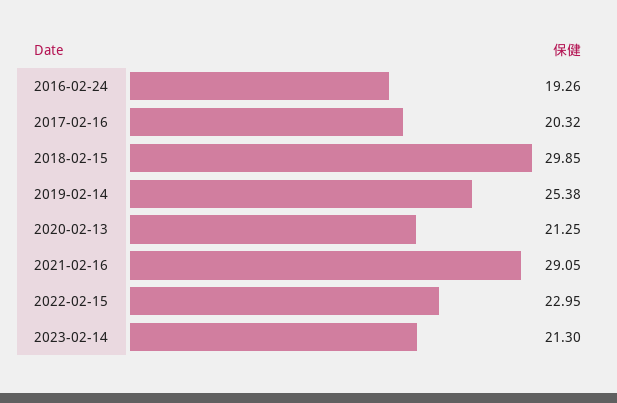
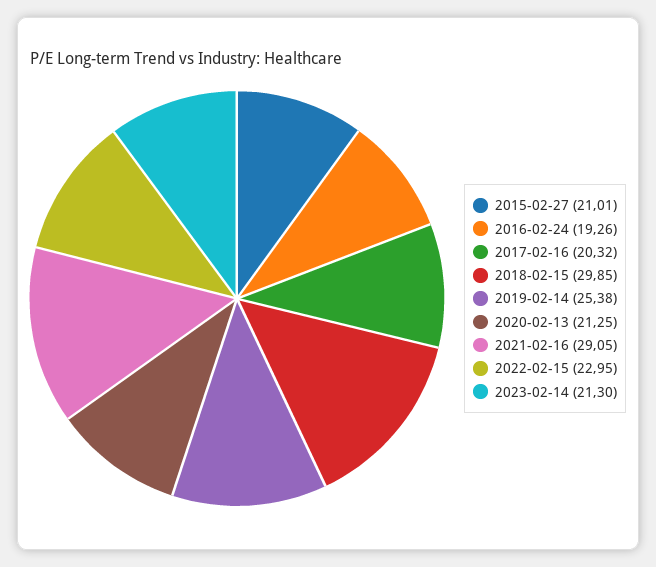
2015-02-27: none -> 21.01

